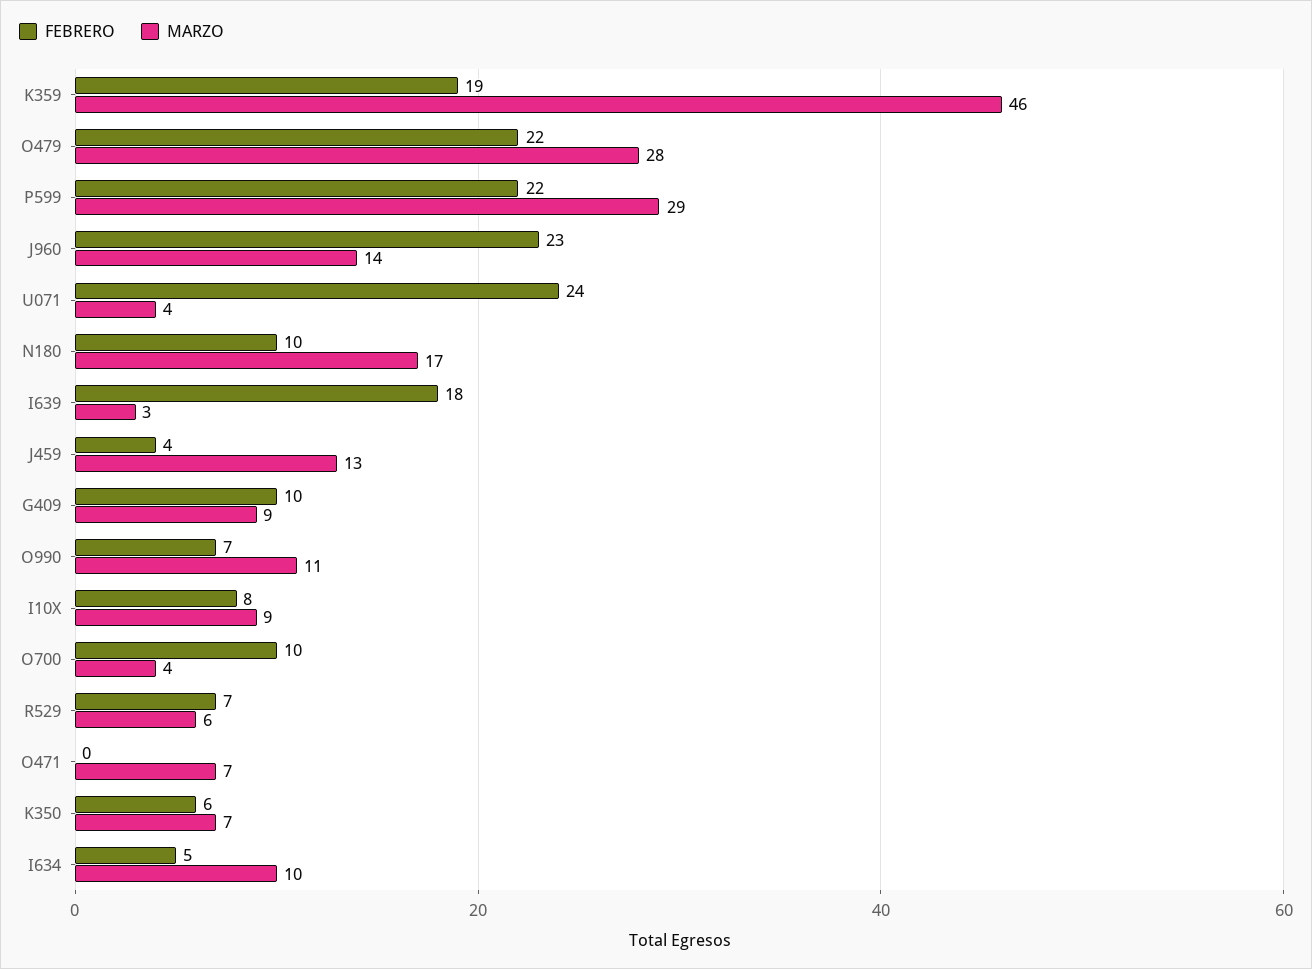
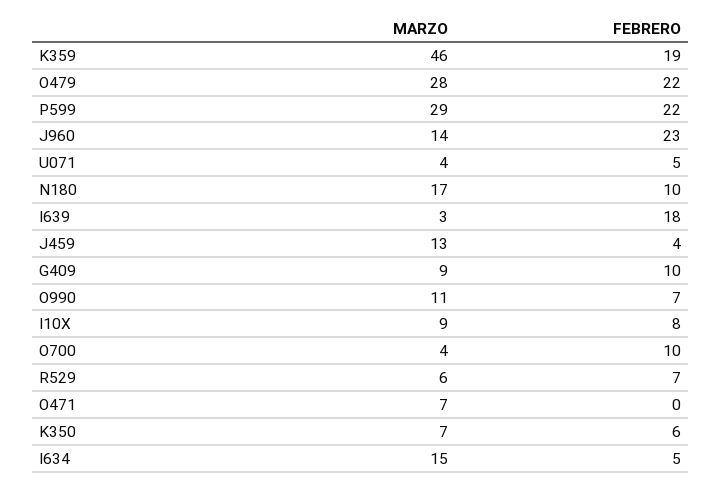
FEBRERO, U071: 24 -> 5
MARZO, I634: 10 -> 15

